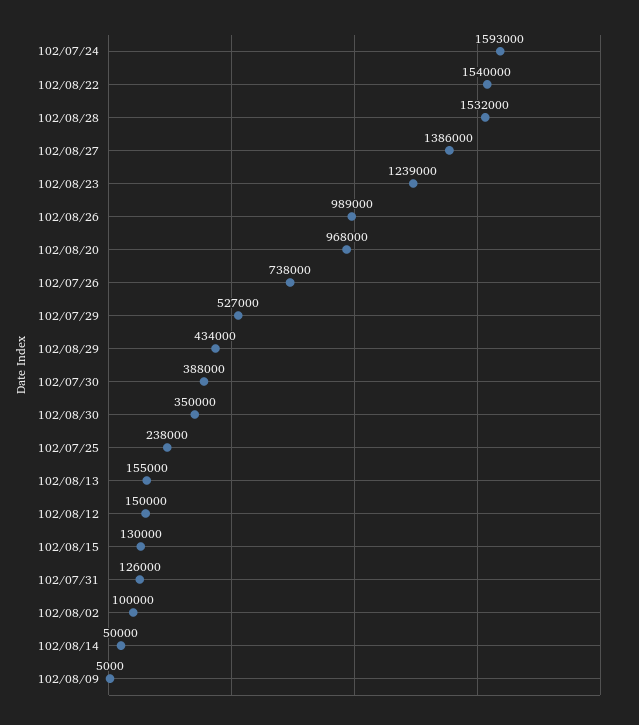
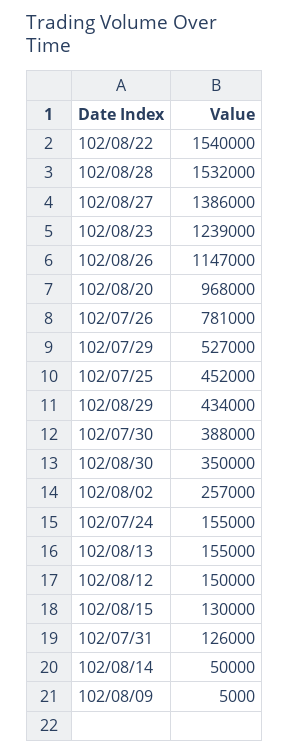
102/07/24: 1593000 -> 155000
102/08/26: 989000 -> 1147000
102/07/26: 738000 -> 781000
102/07/25: 238000 -> 452000
102/08/02: 100000 -> 257000

